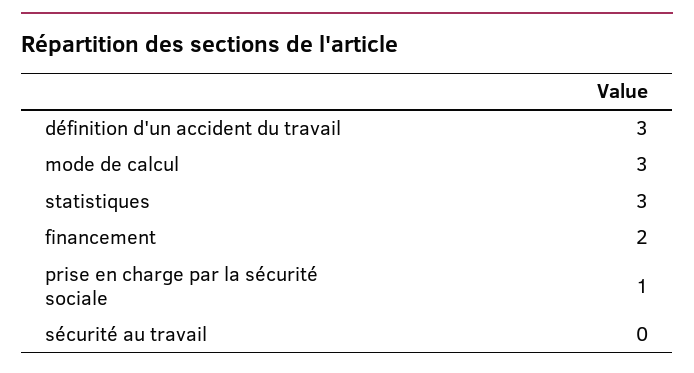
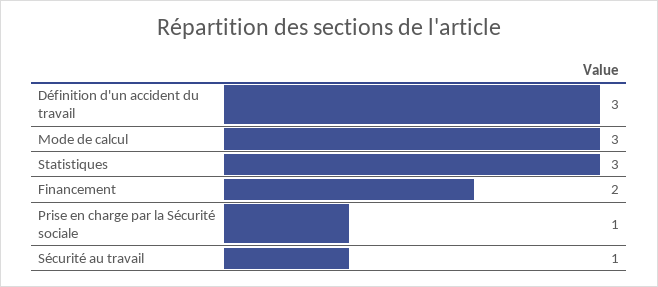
sécurité au travail: 0 -> 1

